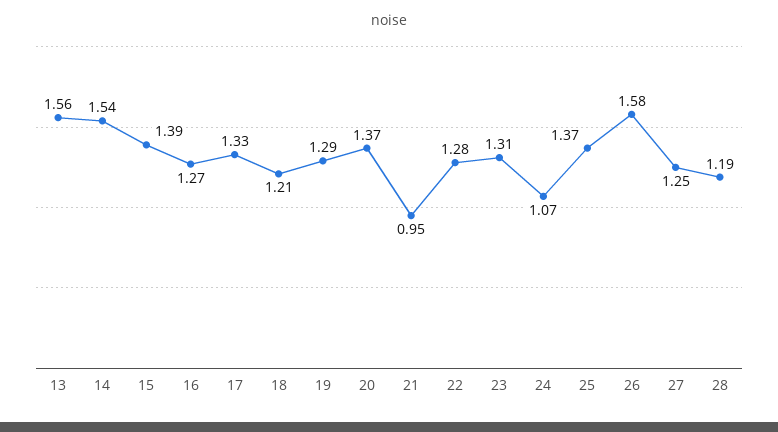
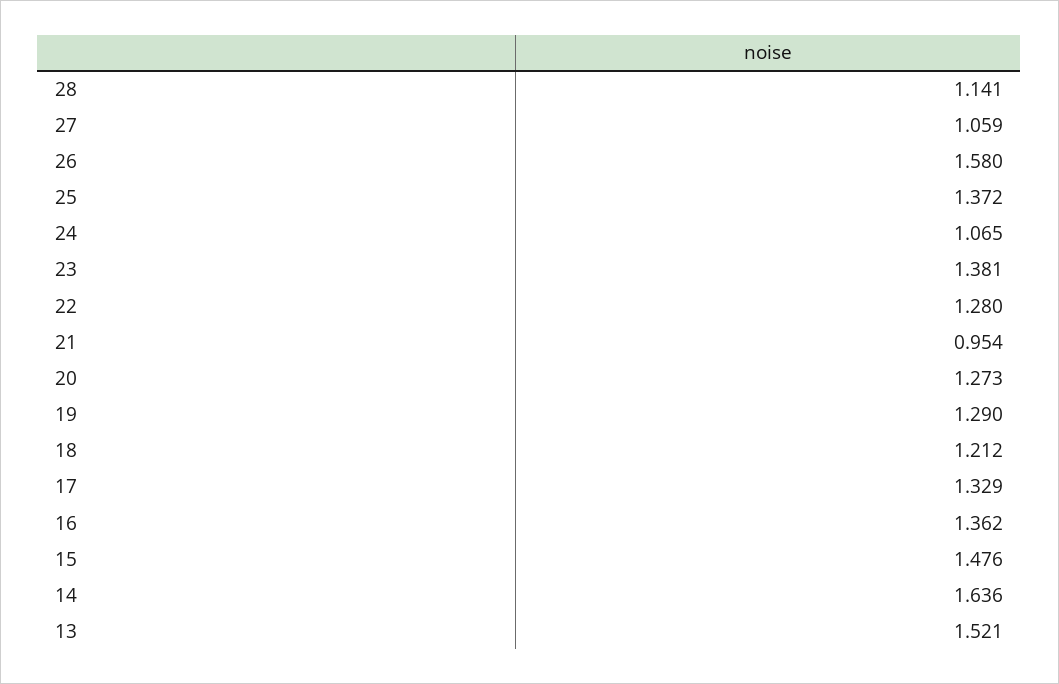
13: 1.56 -> 1.521
14: 1.54 -> 1.636
15: 1.39 -> 1.476
16: 1.27 -> 1.362
20: 1.37 -> 1.273
23: 1.31 -> 1.381
27: 1.25 -> 1.059
28: 1.19 -> 1.141

